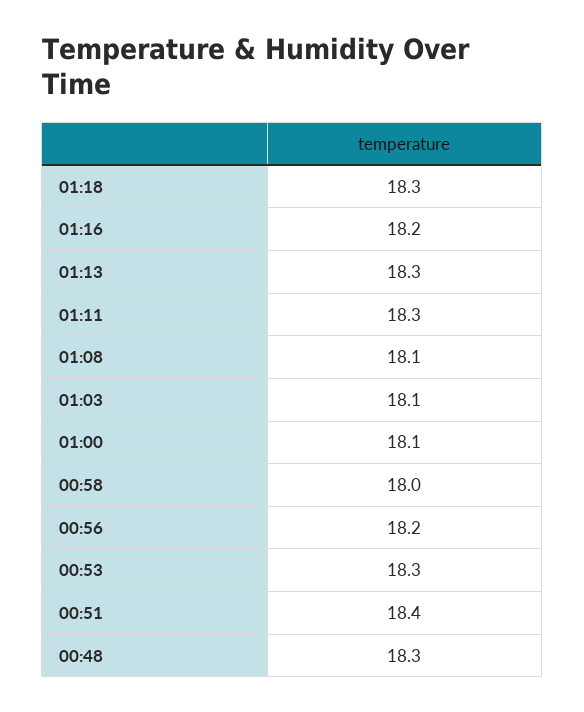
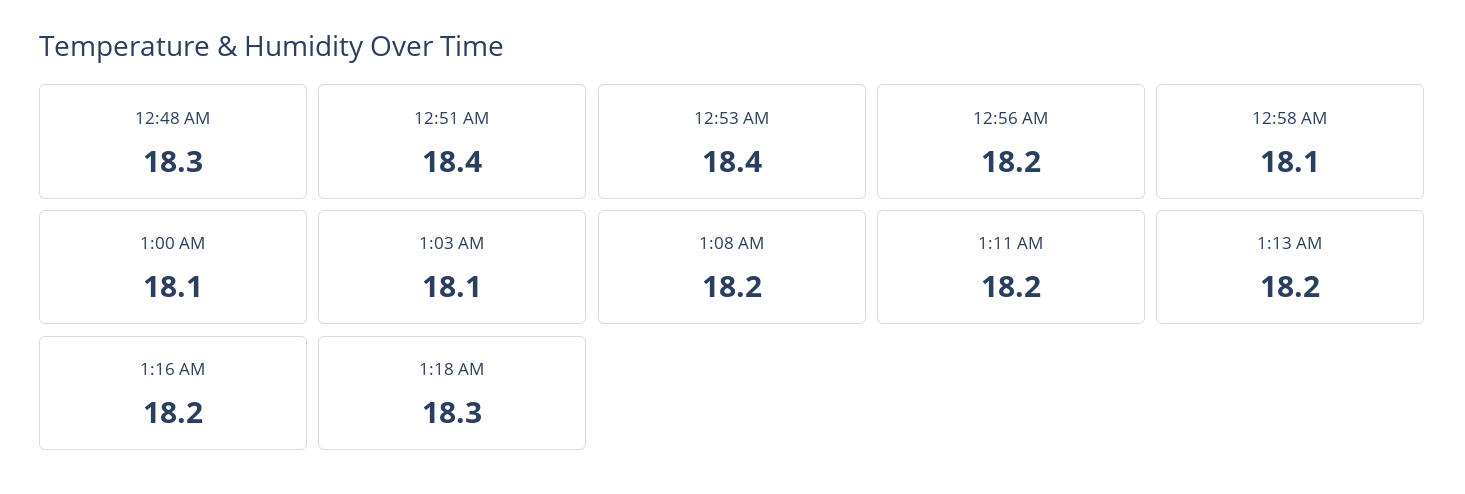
01:13: 18.3 -> 18.2
01:11: 18.3 -> 18.2
01:08: 18.1 -> 18.2
00:58: 18 -> 18.1
00:53: 18.3 -> 18.4

